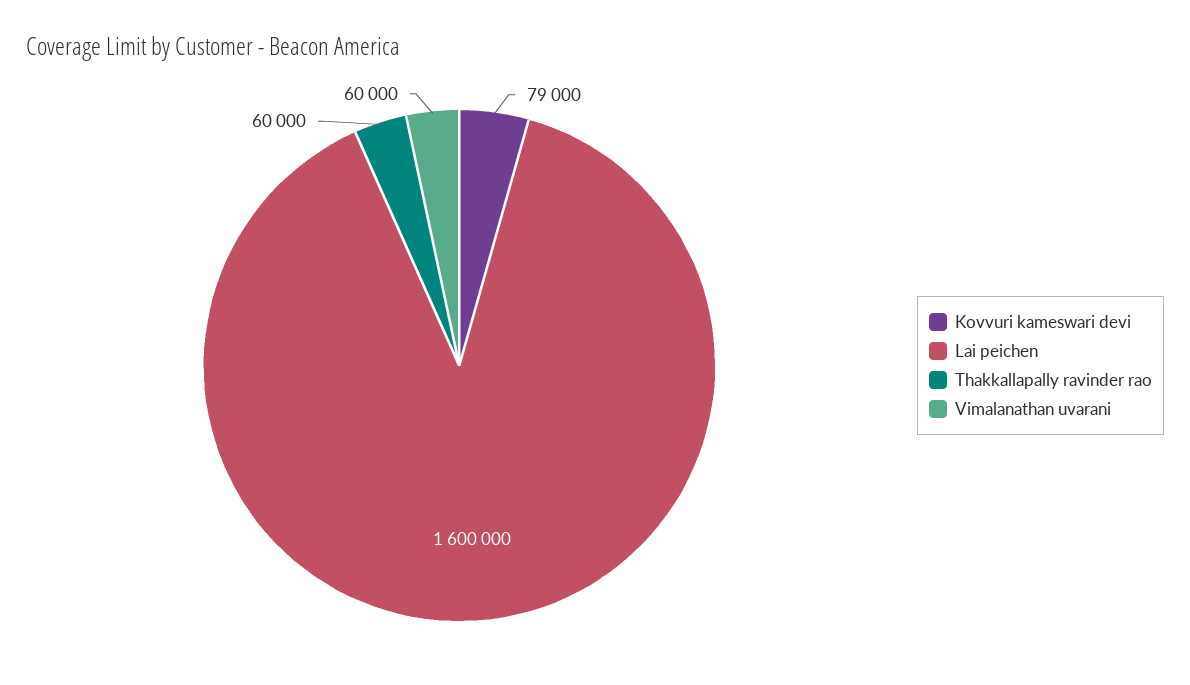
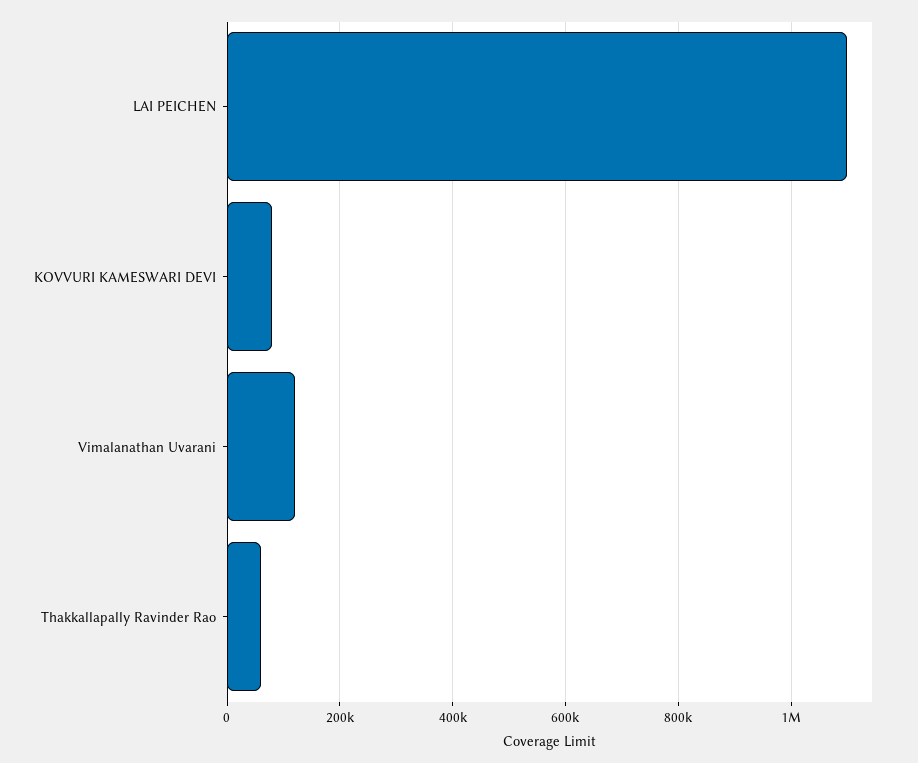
Lai peichen: 1600000 -> 1100000
Vimalanathan uvarani: 60000 -> 120000

